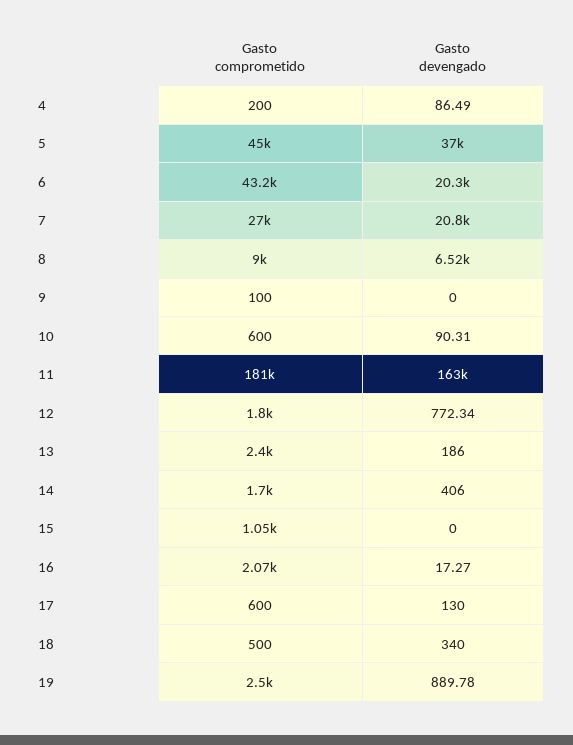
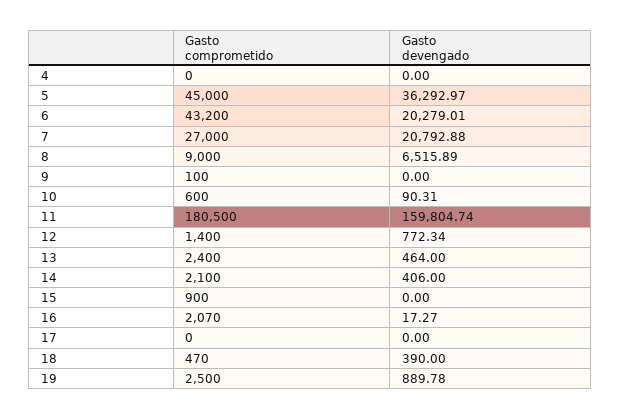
Gasto comprometido, 4: 200 -> 0
Gasto devengado, 4: 86.49 -> 0
Gasto devengado, 5: 37000 -> 36292.97
Gasto devengado, 11: 163000 -> 159804.74
Gasto comprometido, 12: 1800 -> 1400
Gasto devengado, 13: 186 -> 464
Gasto comprometido, 14: 1700 -> 2100
Gasto comprometido, 15: 1050 -> 900
Gasto comprometido, 17: 600 -> 0
Gasto devengado, 17: 130 -> 0
Gasto comprometido, 18: 500 -> 470
Gasto devengado, 18: 340 -> 390

